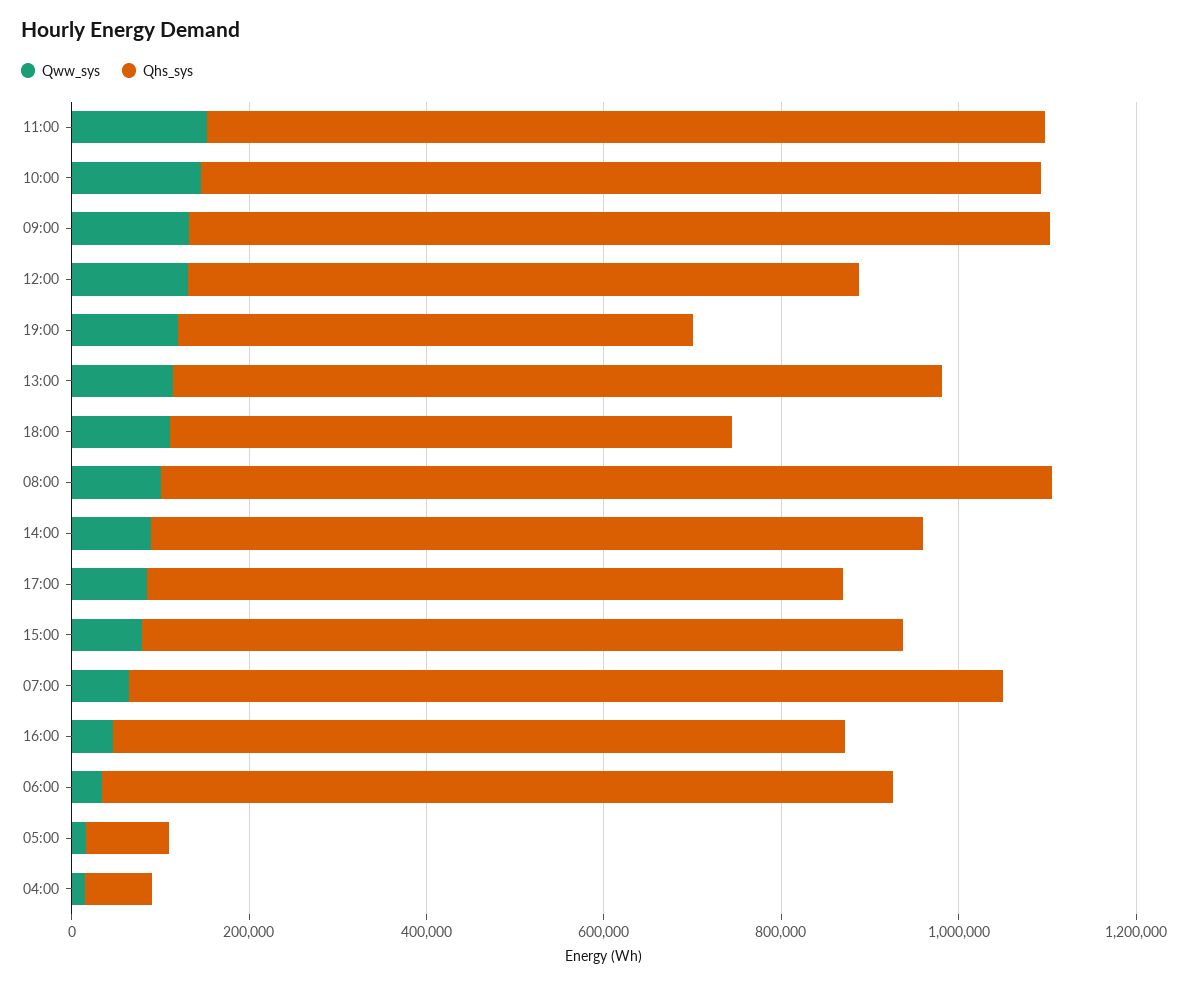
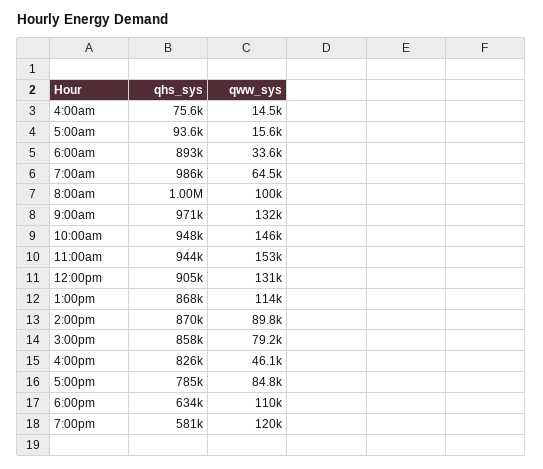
Qhs_sys, 12:00: 750000 -> 905000

